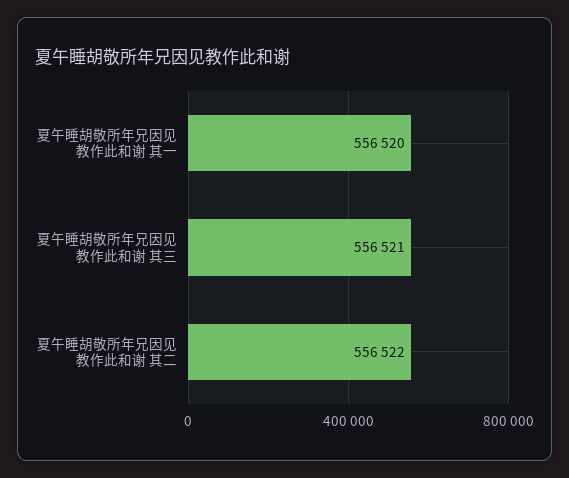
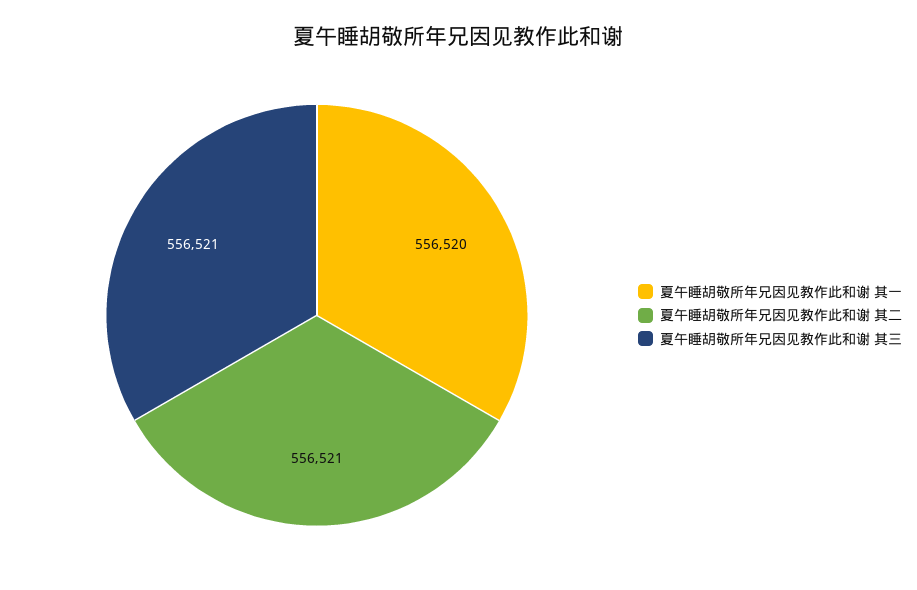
夏午睡胡敬所年兄因见教作此和谢 其二: 556522 -> 556521

